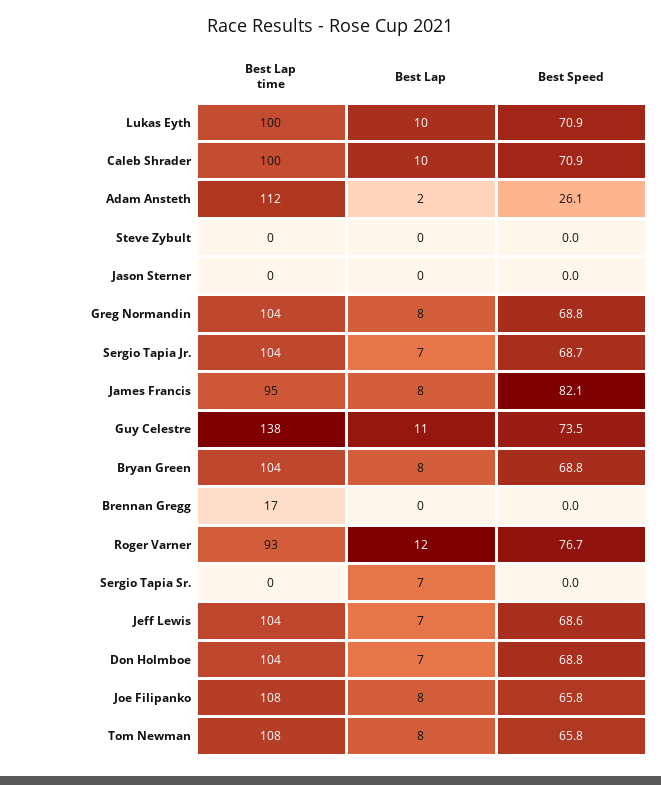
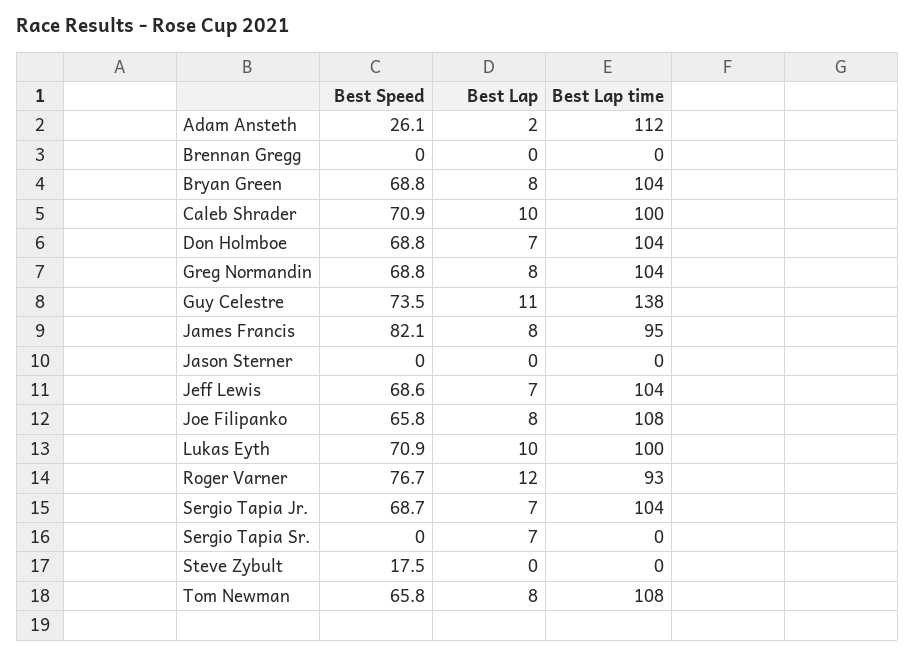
Best Speed, Steve Zybult: 0 -> 17.5
Best Lap time, Brennan Gregg: 17 -> 0

